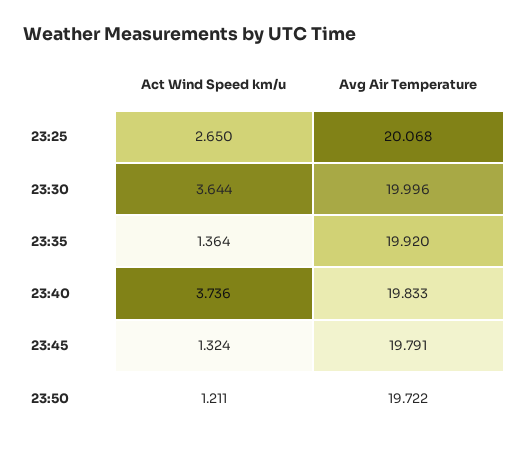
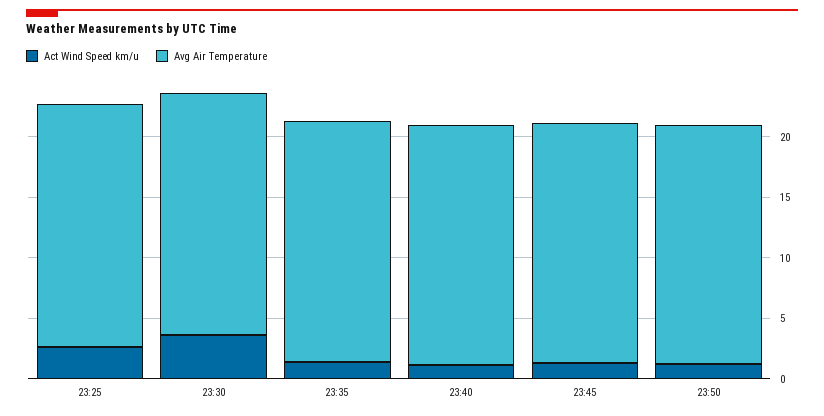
Act Wind Speed km/u, 23:40: 3.736 -> 1

